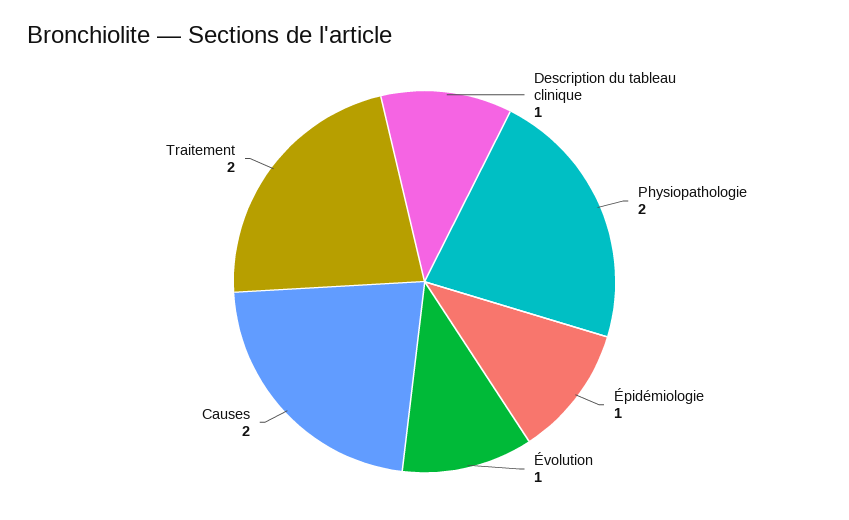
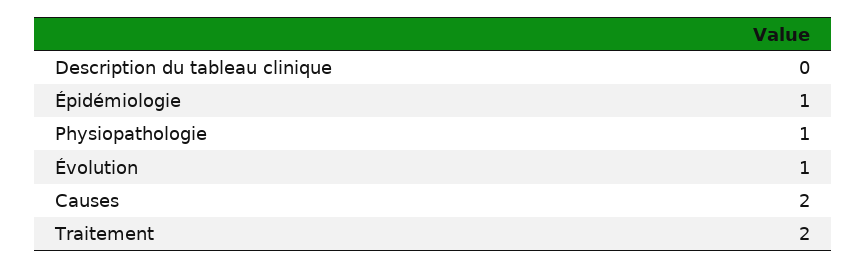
Description du tableau clinique: 1 -> 0
Physiopathologie: 2 -> 1

